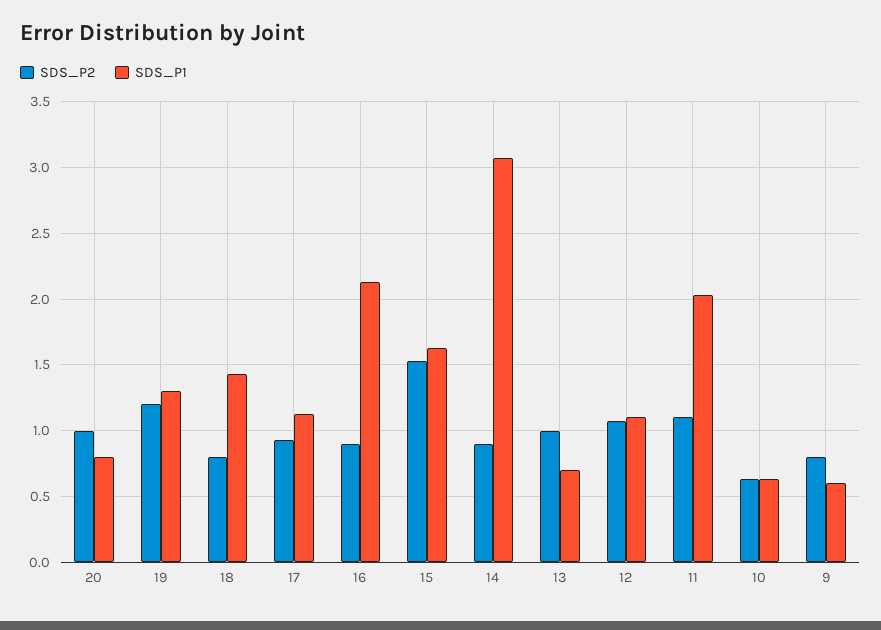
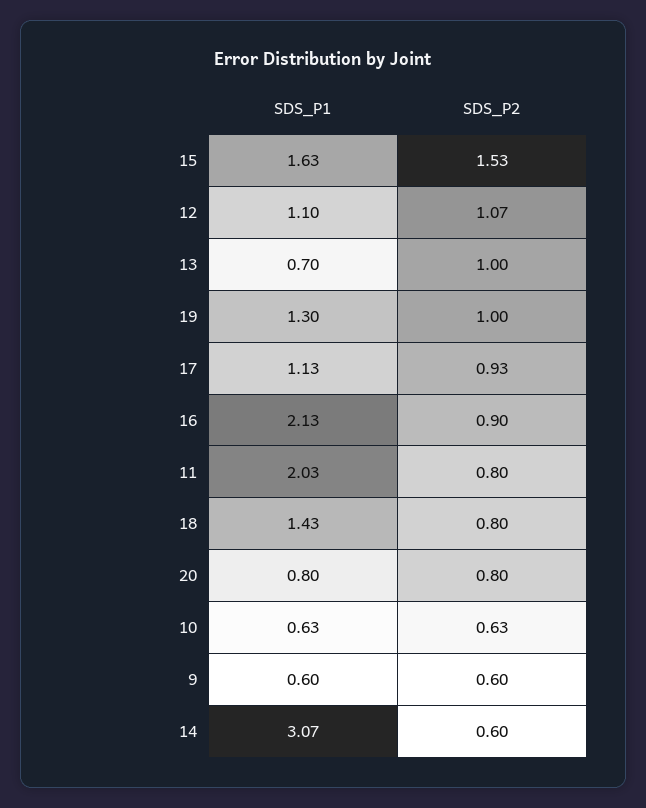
SDS_P2, 20: 1 -> 0.8
SDS_P2, 19: 1.2 -> 1
SDS_P2, 14: 0.9 -> 0.6
SDS_P2, 11: 1.1 -> 0.8
SDS_P2, 9: 0.8 -> 0.6

